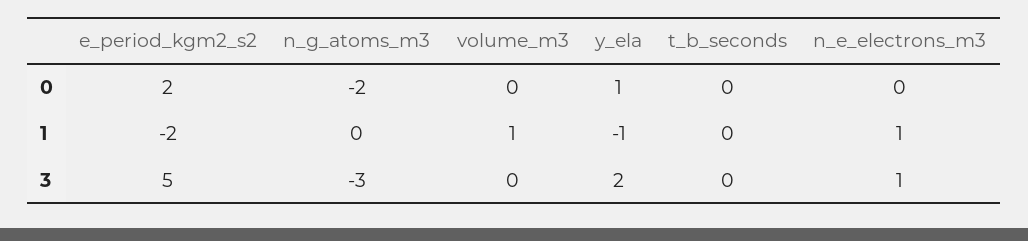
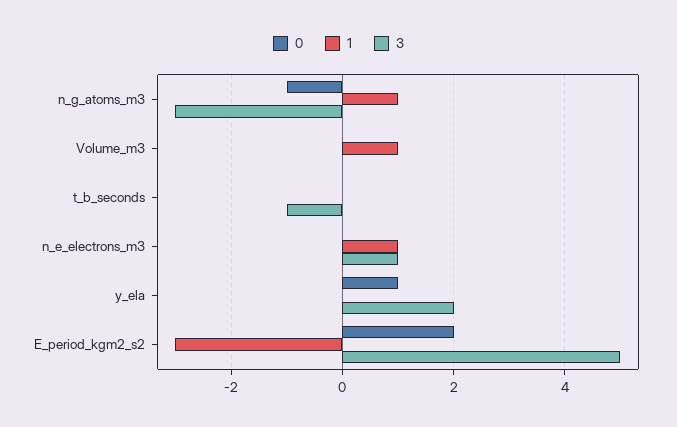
0, n_g_atoms_m3: -2 -> -1
1, e_period_kgm2_s2: -2 -> -3
1, n_g_atoms_m3: 0 -> 1
1, y_ela: -1 -> 0
3, t_b_seconds: 0 -> -1

